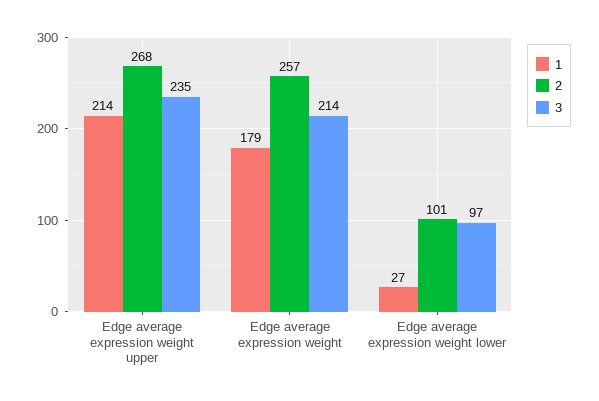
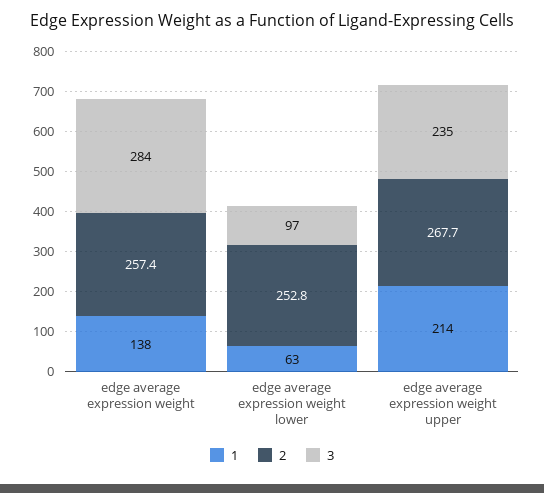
1, Edge average expression weight: 179 -> 138
3, Edge average expression weight: 214 -> 284
1, Edge average expression weight lower: 27 -> 63
2, Edge average expression weight lower: 101 -> 252.8

